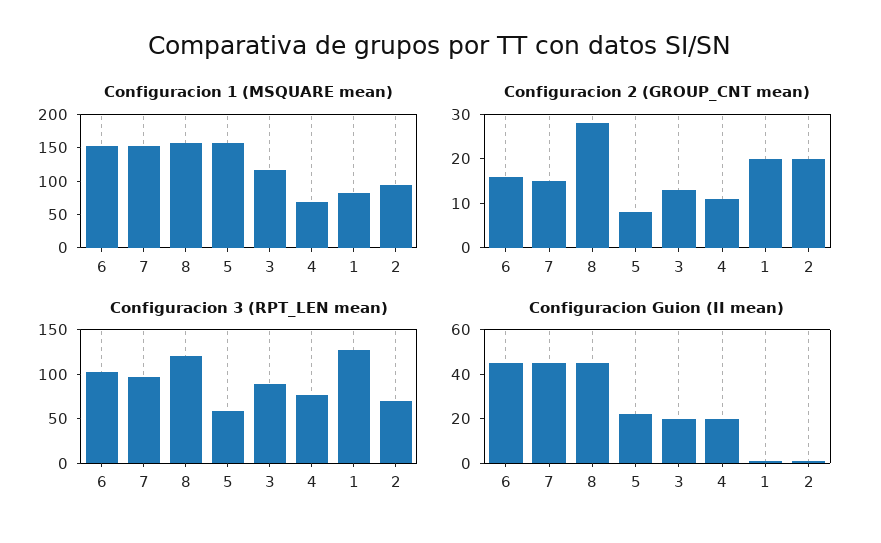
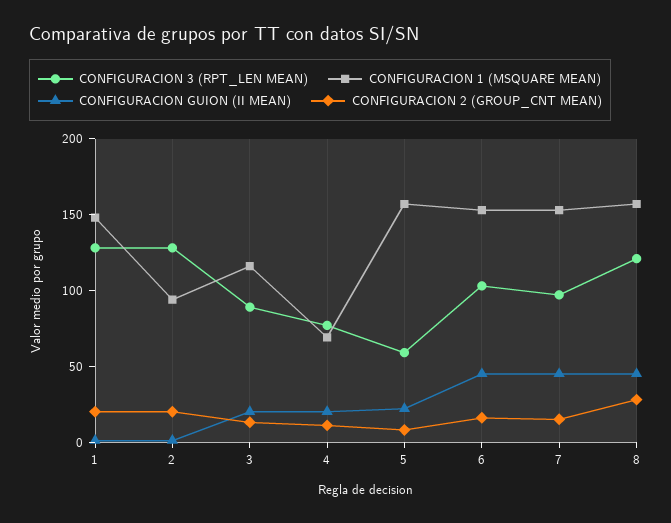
Configuracion 1 (MSQUARE mean), 1: 75 -> 150
Configuracion 3 (RPT_LEN mean), 2: 70 -> 130

